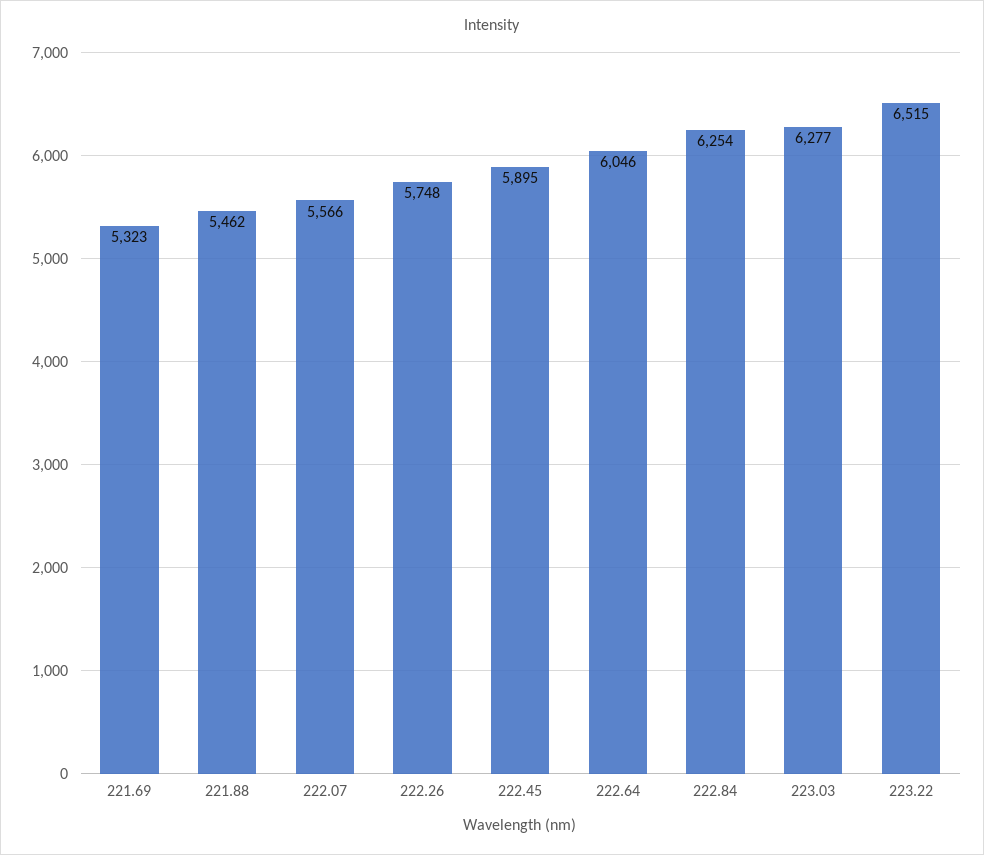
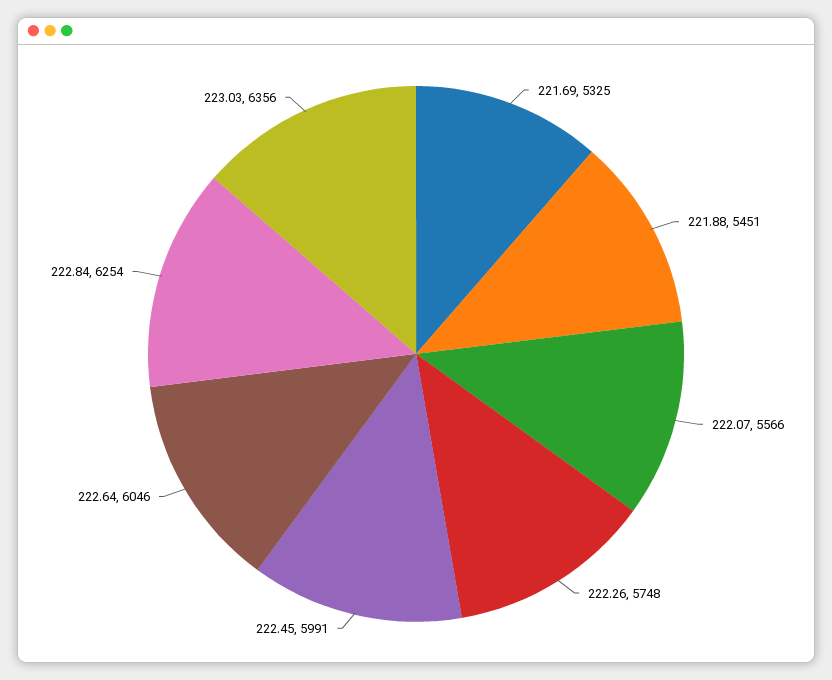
221.69: 5323 -> 5325
221.88: 5462 -> 5451
222.45: 5895 -> 5991
223.03: 6277 -> 6356
223.22: 6515 -> none

